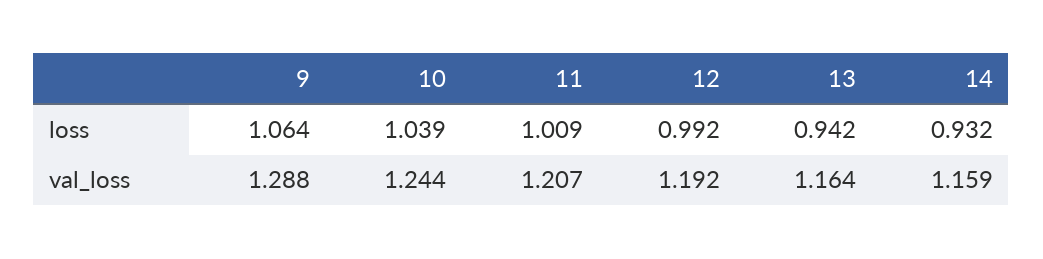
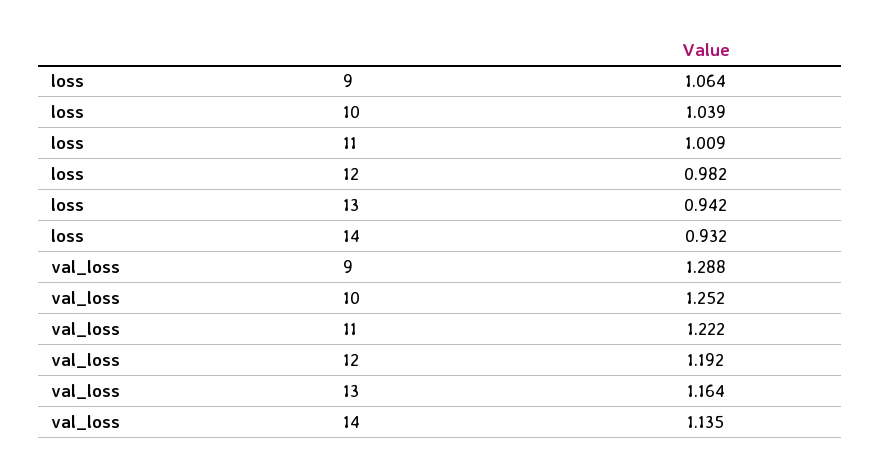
12, loss: 0.992 -> 0.982
10, val_loss: 1.244 -> 1.252
11, val_loss: 1.207 -> 1.222
14, val_loss: 1.159 -> 1.135

